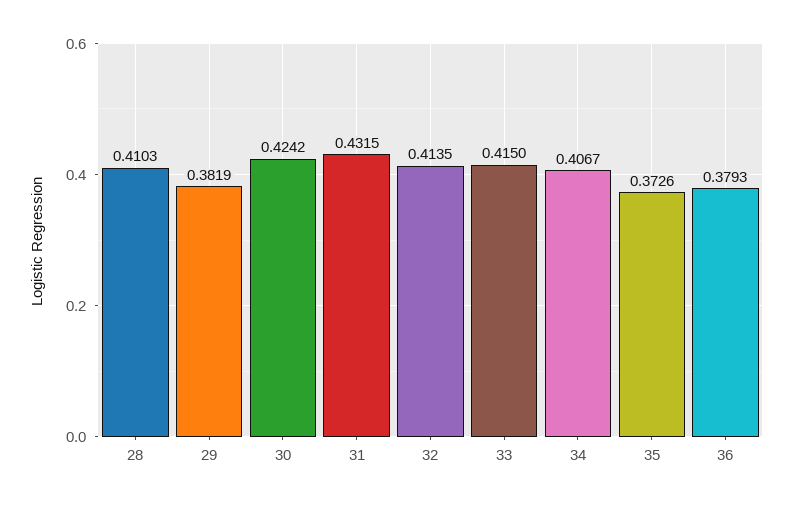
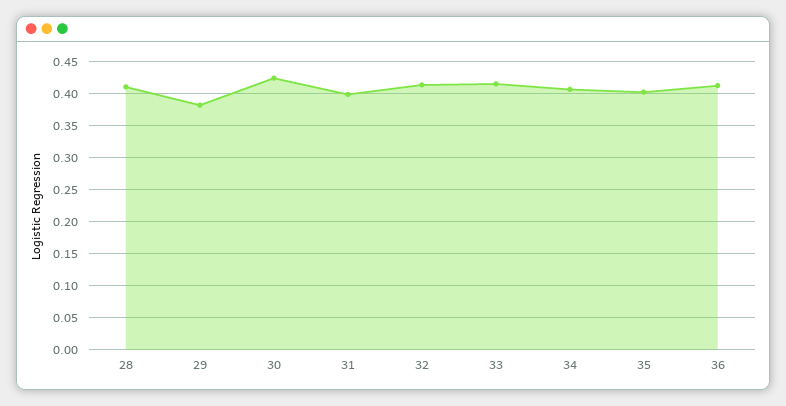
31: 0.4315 -> 0.4
35: 0.3726 -> 0.4
36: 0.3793 -> 0.41

